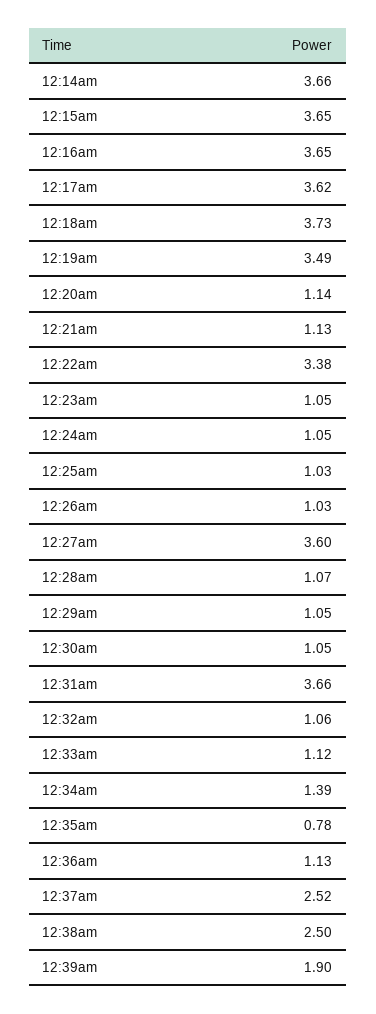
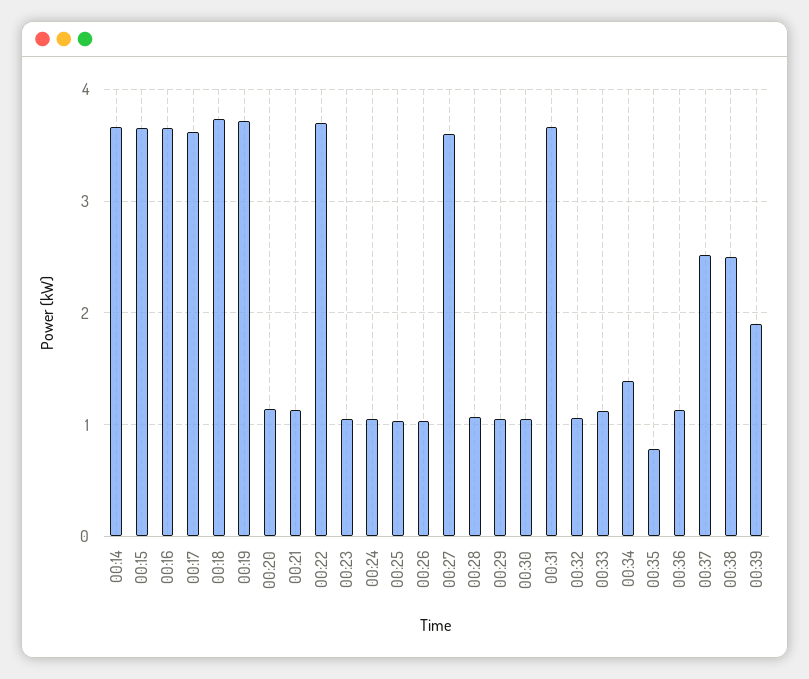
12:19am: 3.49 -> 3.7
12:22am: 3.38 -> 3.7

